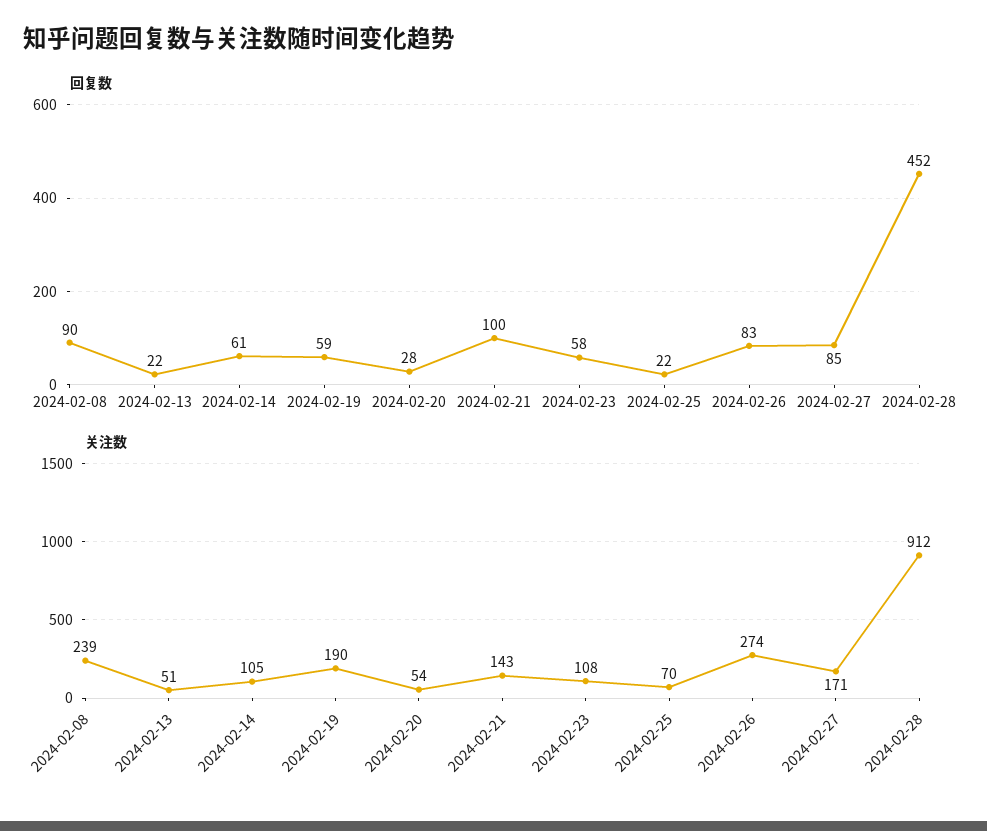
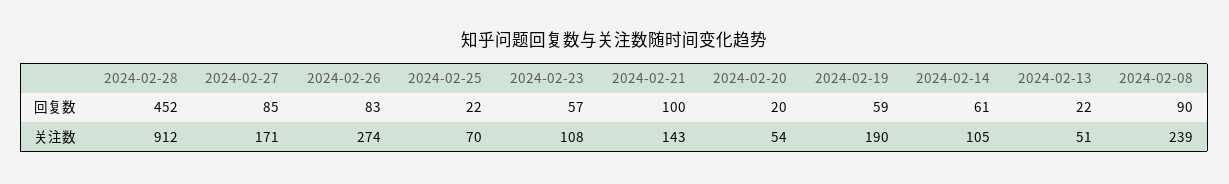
回复数, 2024-02-20: 28 -> 20
回复数, 2024-02-23: 58 -> 57

